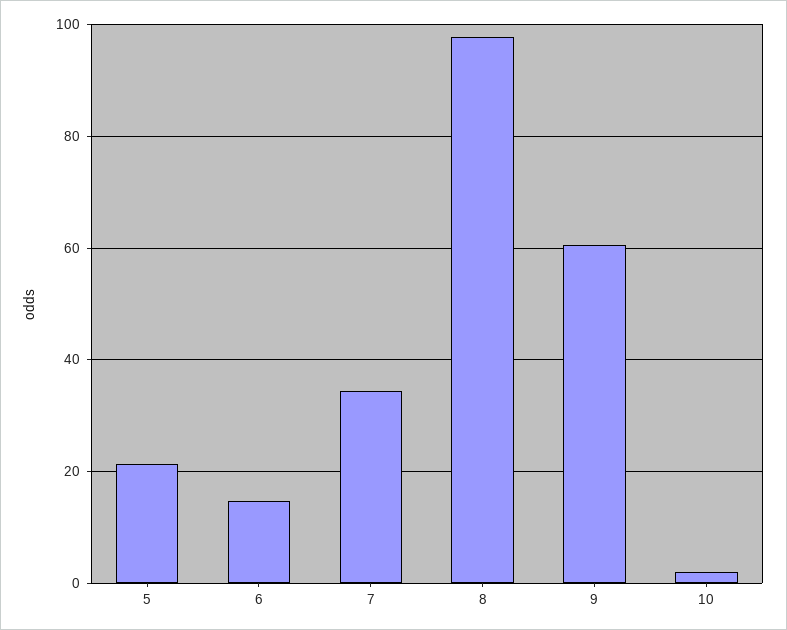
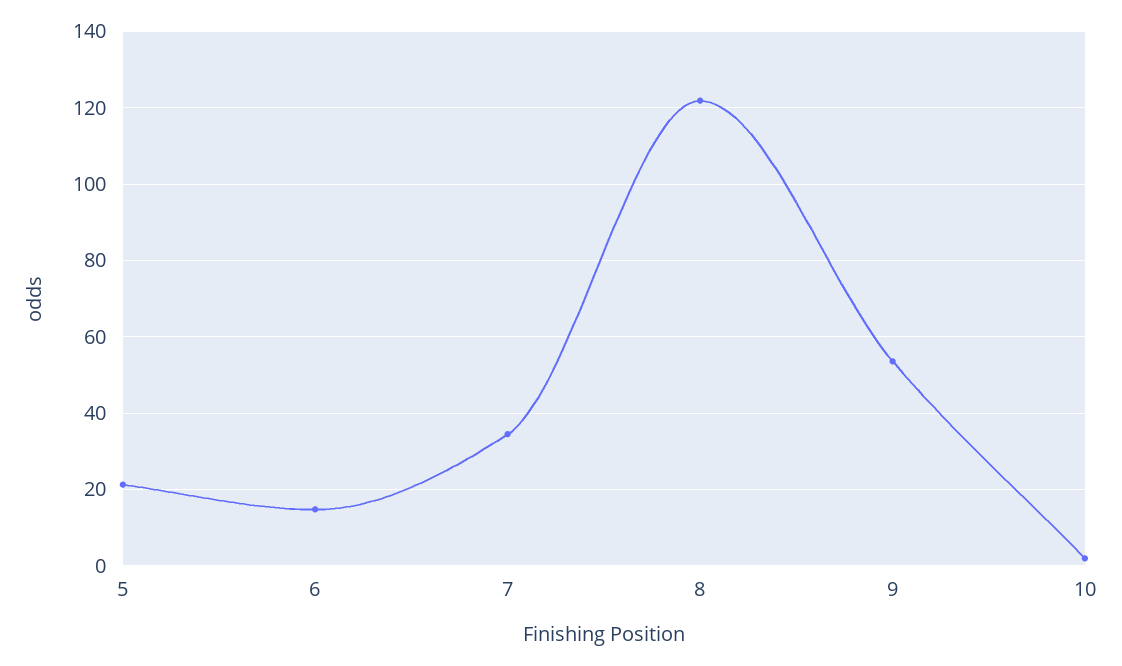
8: 98 -> 122
9: 60 -> 54

